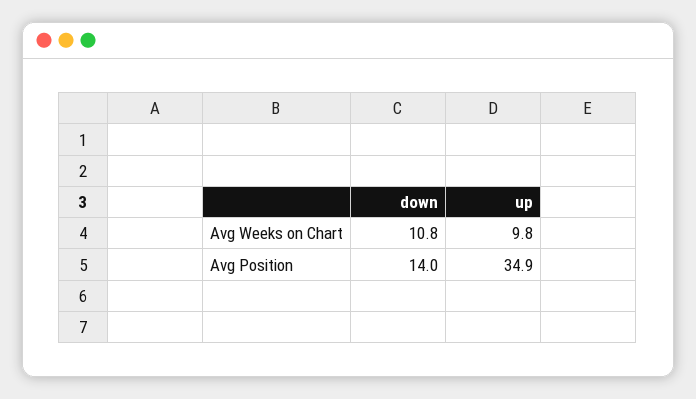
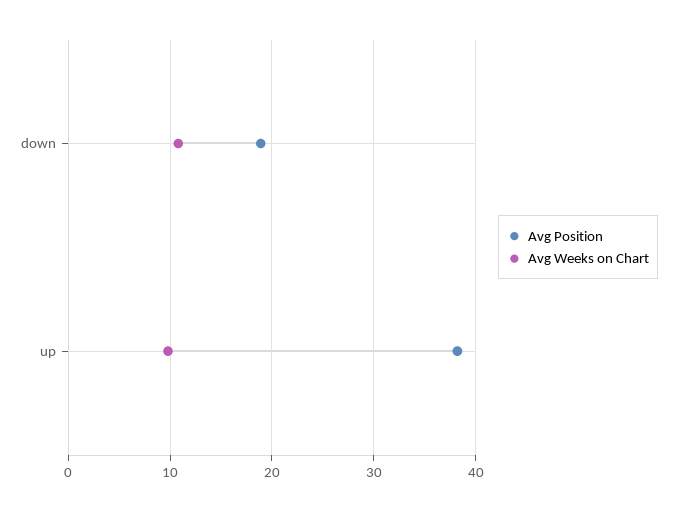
Avg Position, down: 14 -> 19
Avg Position, up: 34.9 -> 38

